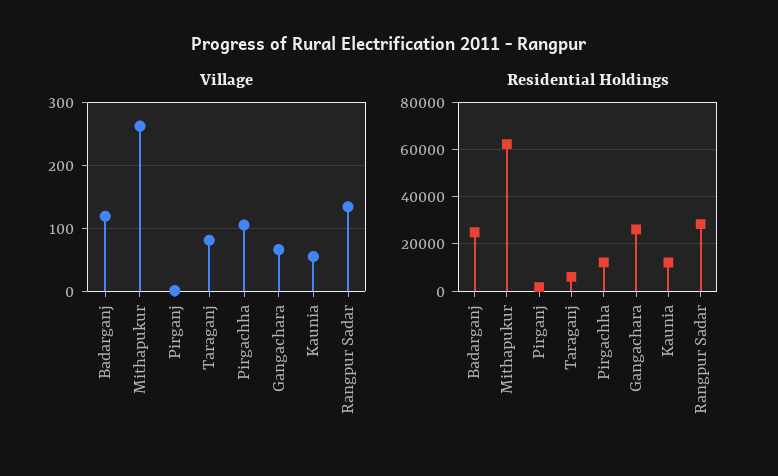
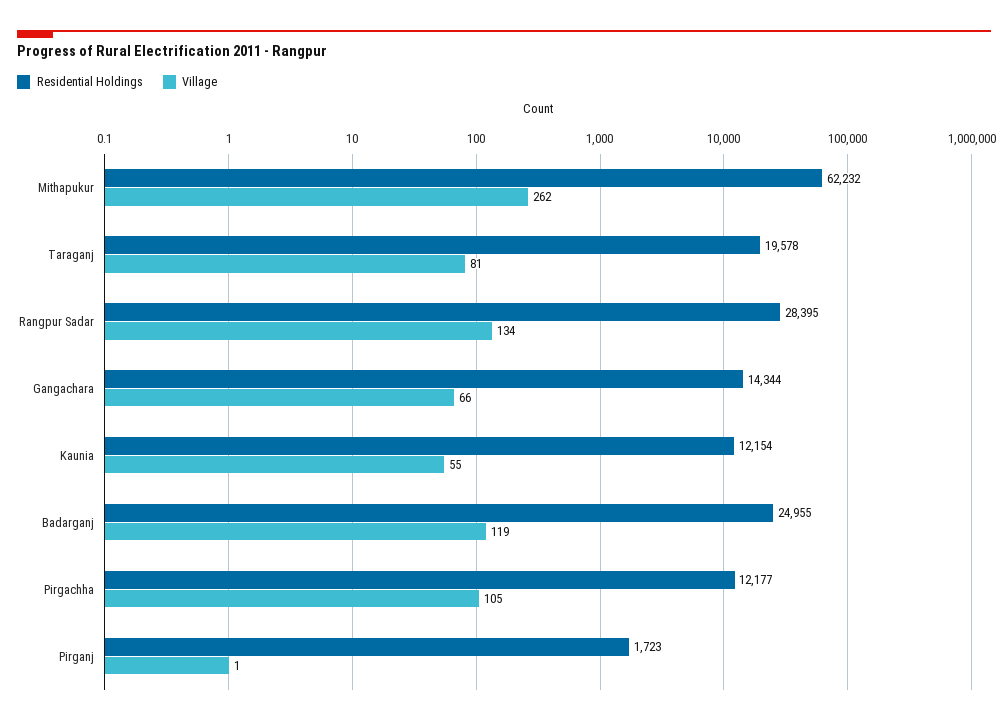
Residential Holdings, Taraganj: 5000 -> 19578
Residential Holdings, Gangachara: 25000 -> 14344

